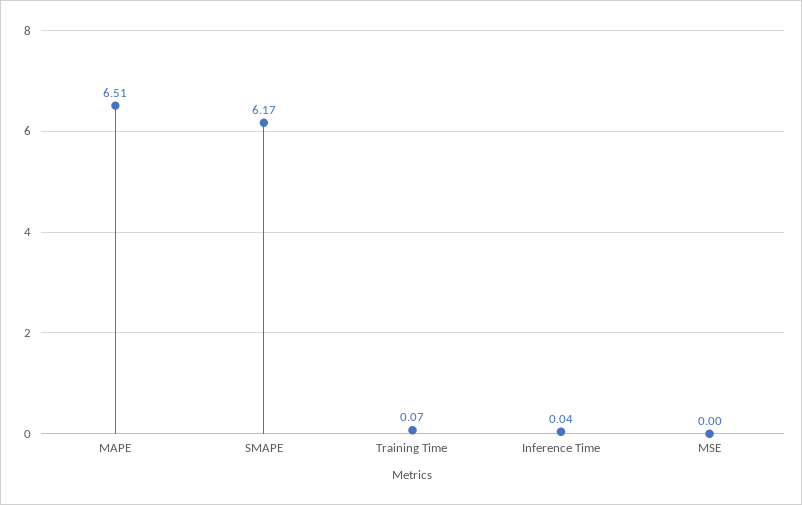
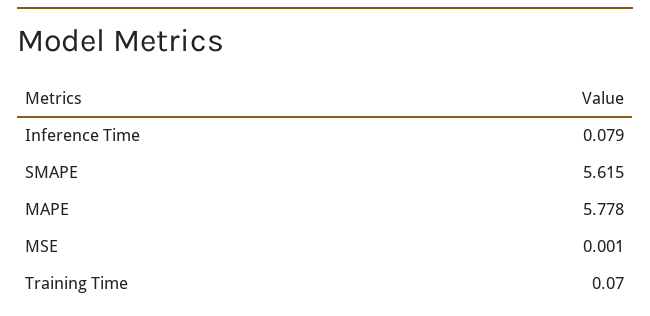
MAPE: 6.51 -> 5.778
SMAPE: 6.17 -> 5.615
Inference Time: 0.04 -> 0.079

